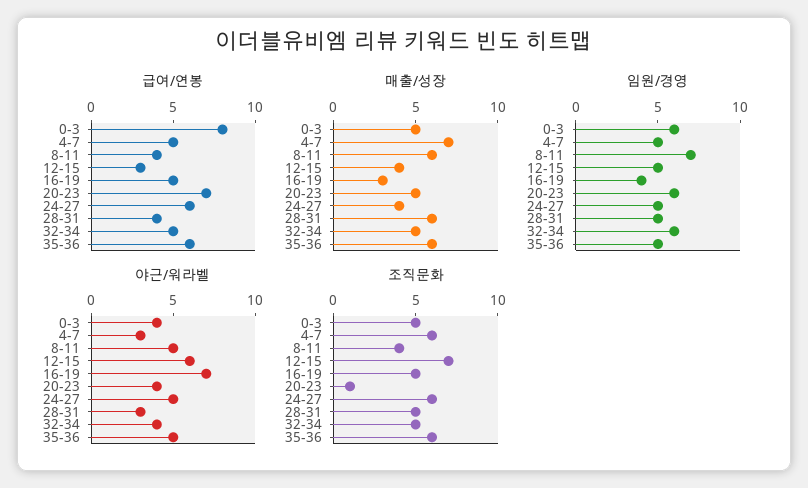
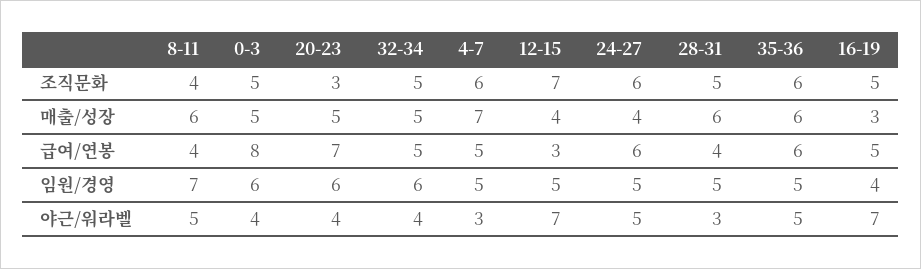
야근/워라벨, 12-15: 6 -> 7
조직문화, 20-23: 1 -> 3

